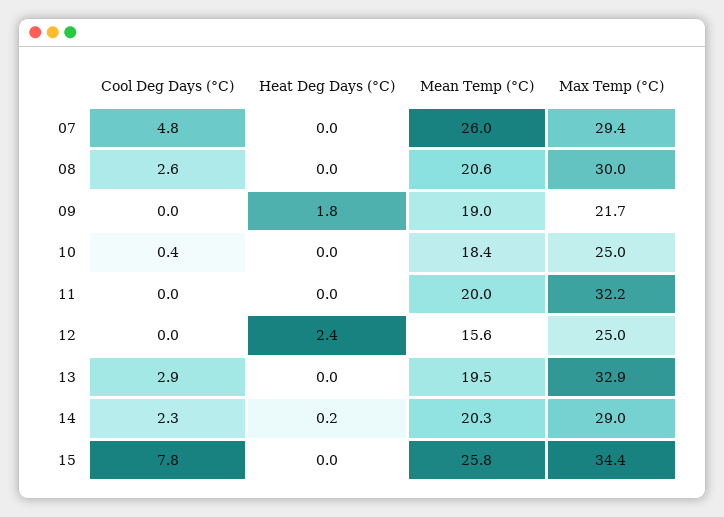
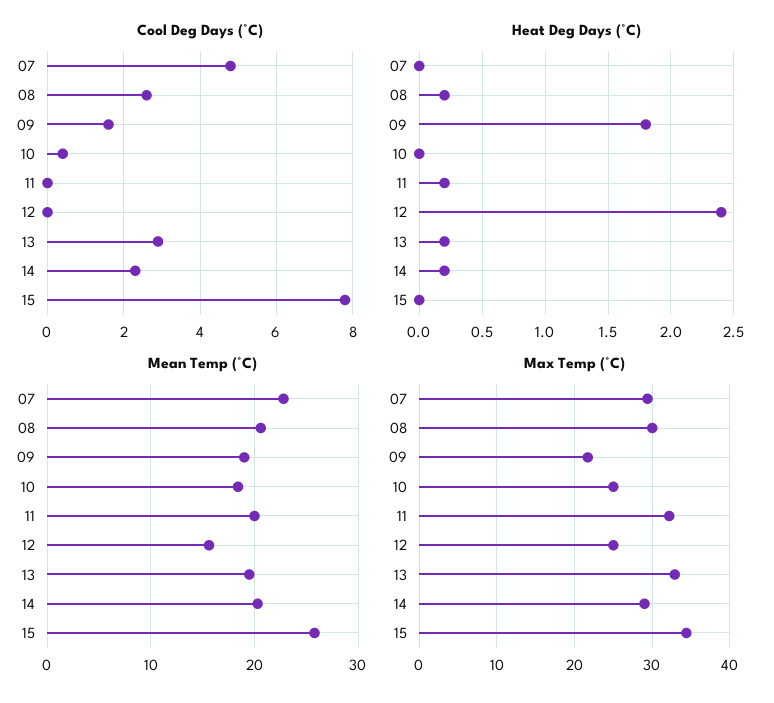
Mean Temp (°C), 07: 26 -> 23
Heat Deg Days (°C), 08: 0 -> 0.2
Cool Deg Days (°C), 09: 0 -> 1.5
Heat Deg Days (°C), 11: 0 -> 0.2
Heat Deg Days (°C), 13: 0 -> 0.2

